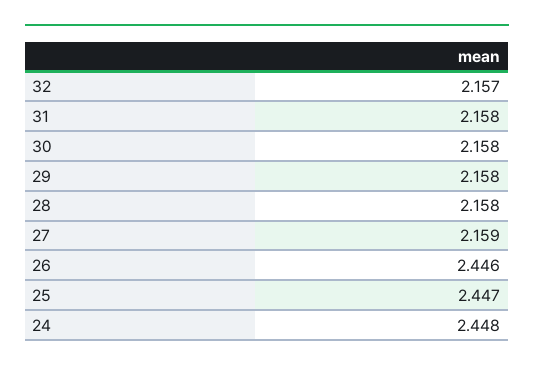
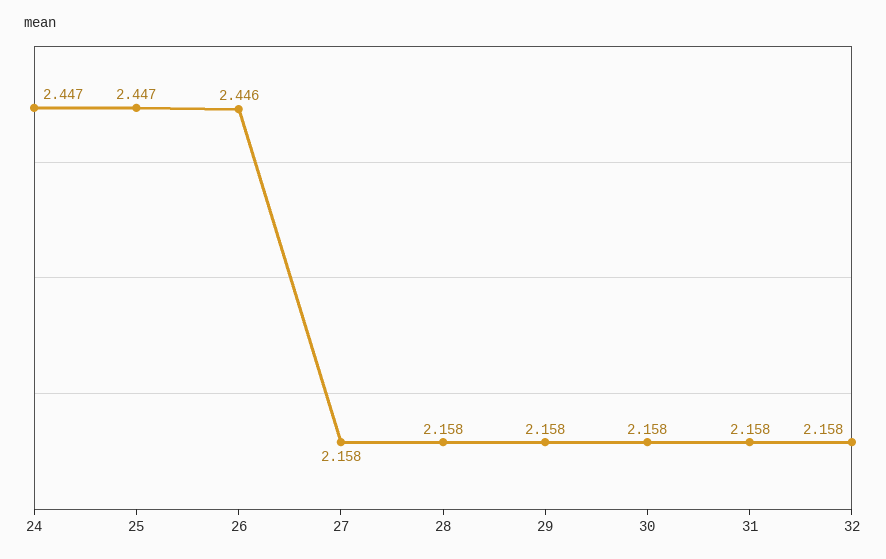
32: 2.157 -> 2.158
27: 2.159 -> 2.158
24: 2.448 -> 2.447

